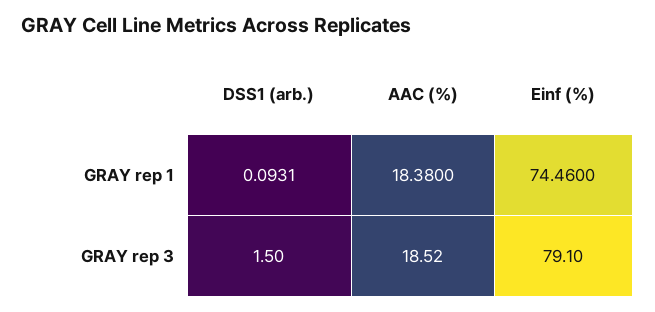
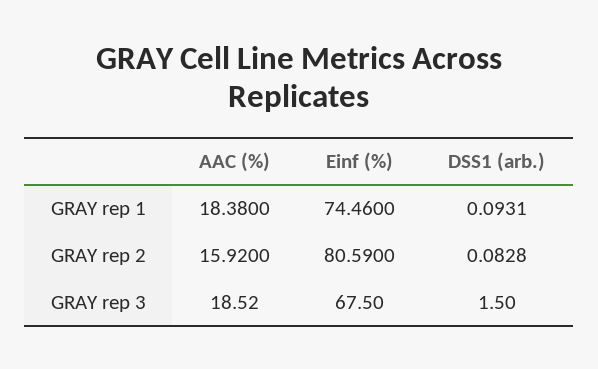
Einf (%), GRAY rep 3: 79.1 -> 67.5
AAC (%), GRAY rep 2: none -> 15.92
Einf (%), GRAY rep 2: none -> 80.59
DSS1 (arb.), GRAY rep 2: none -> 0.0828

